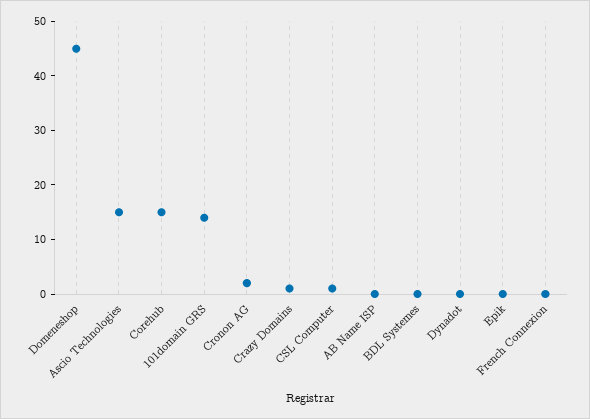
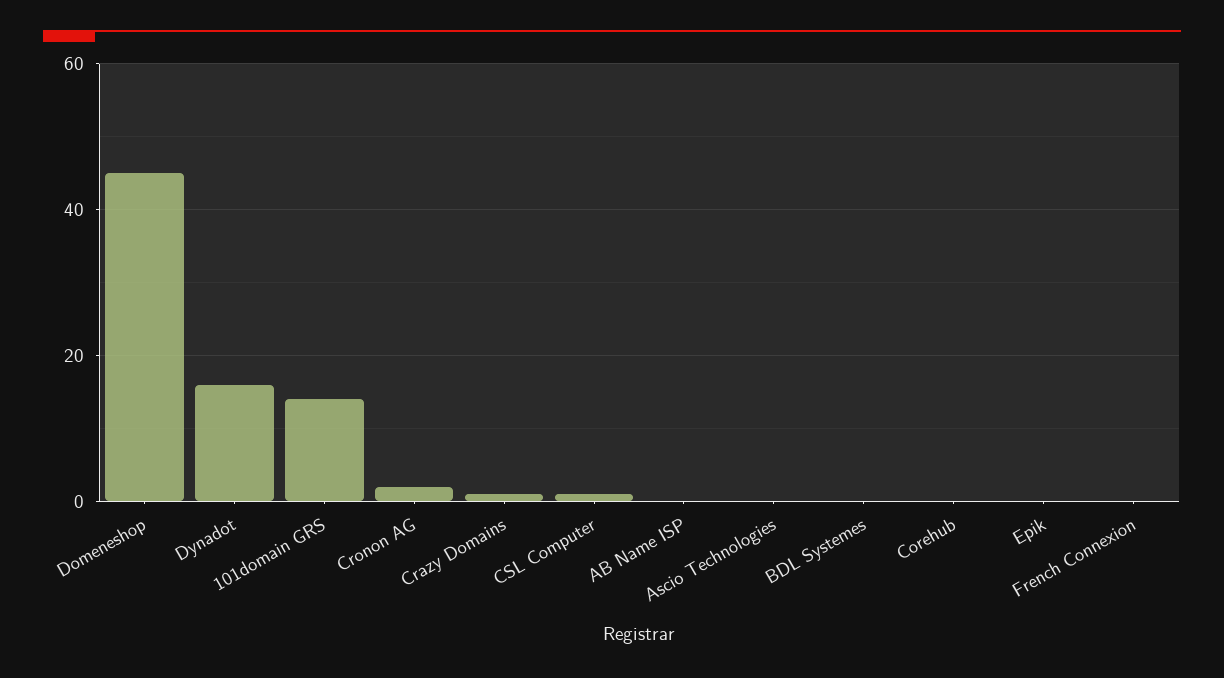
Ascio Technologies: 15 -> 0
Corehub: 15 -> 0
Dynadot: 0 -> 15

